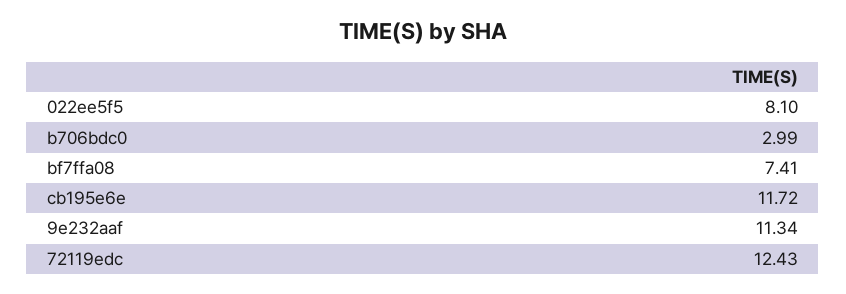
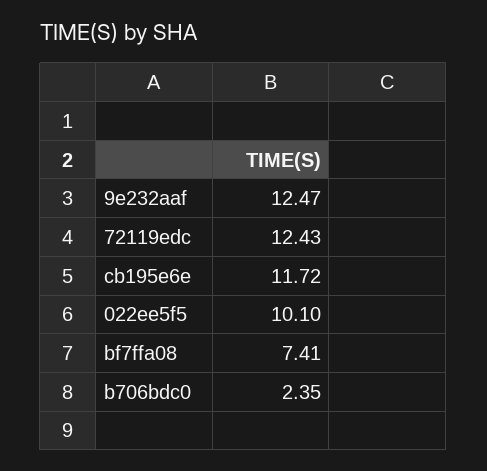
022ee5f5: 8.1 -> 10.1
b706bdc0: 2.99 -> 2.35
9e232aaf: 11.34 -> 12.47

